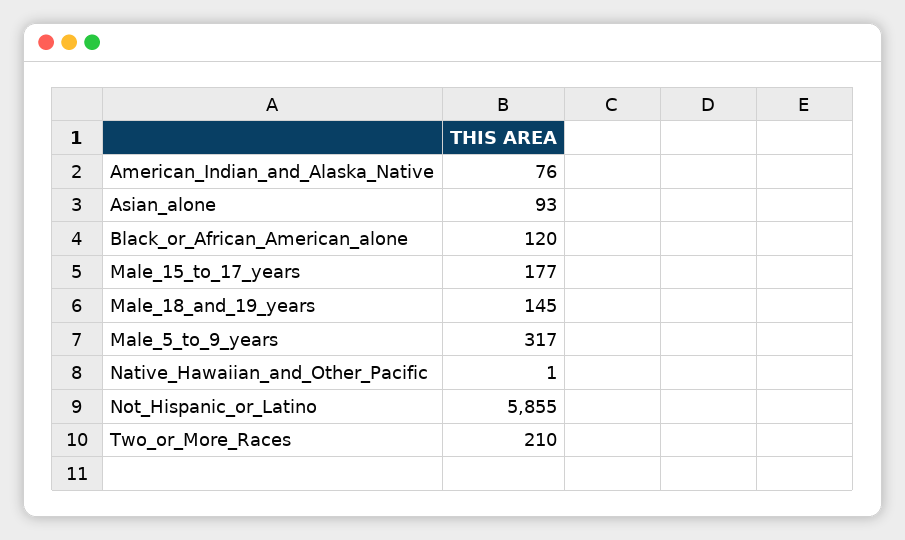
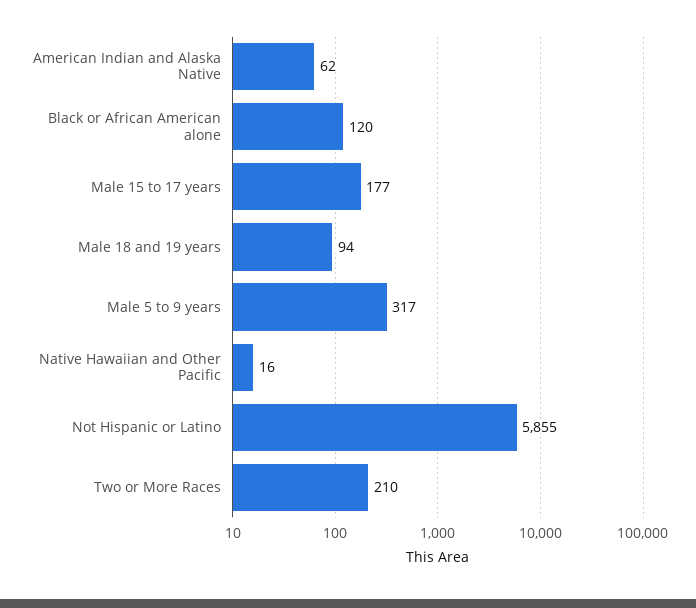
American_Indian_and_Alaska_Native: 76 -> 62
Asian_alone: 93 -> none
Male_18_and_19_years: 145 -> 94
Native_Hawaiian_and_Other_Pacific: 1 -> 16

